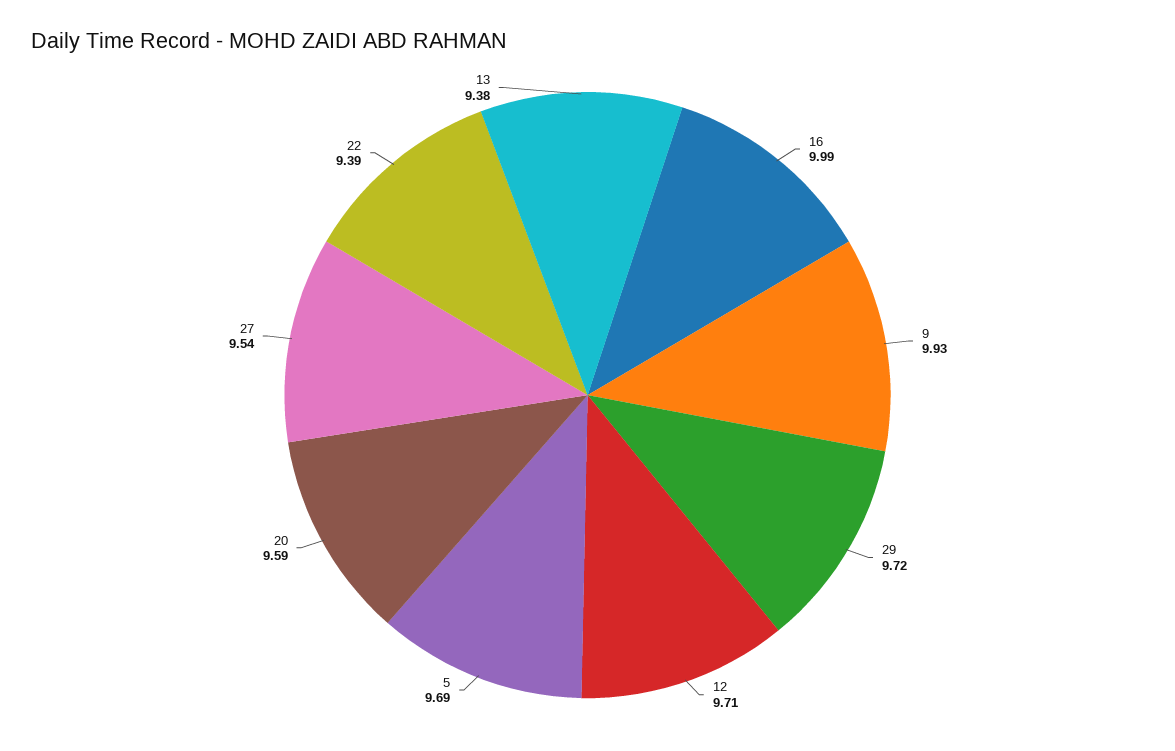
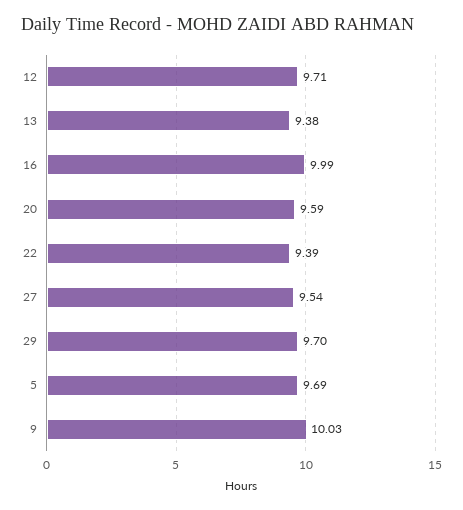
9: 9.93 -> 10.03
29: 9.72 -> 9.7

